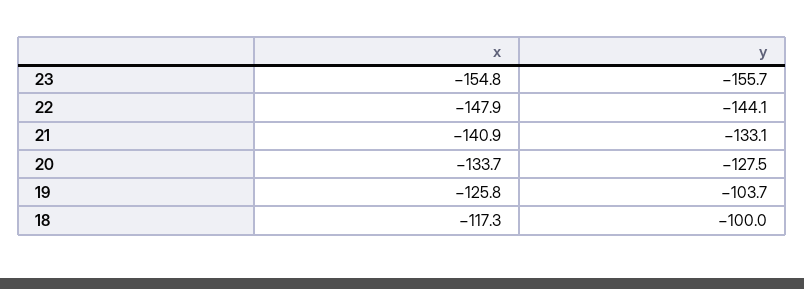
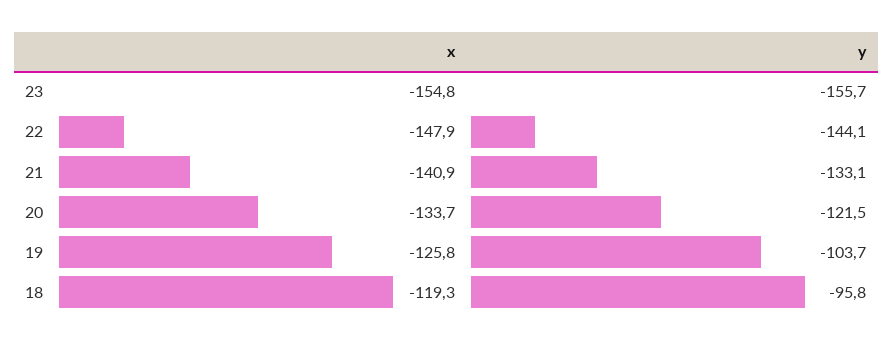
y, 20: -127.5 -> -121.5
x, 18: -117.3 -> -119.3
y, 18: -100 -> -95.8

